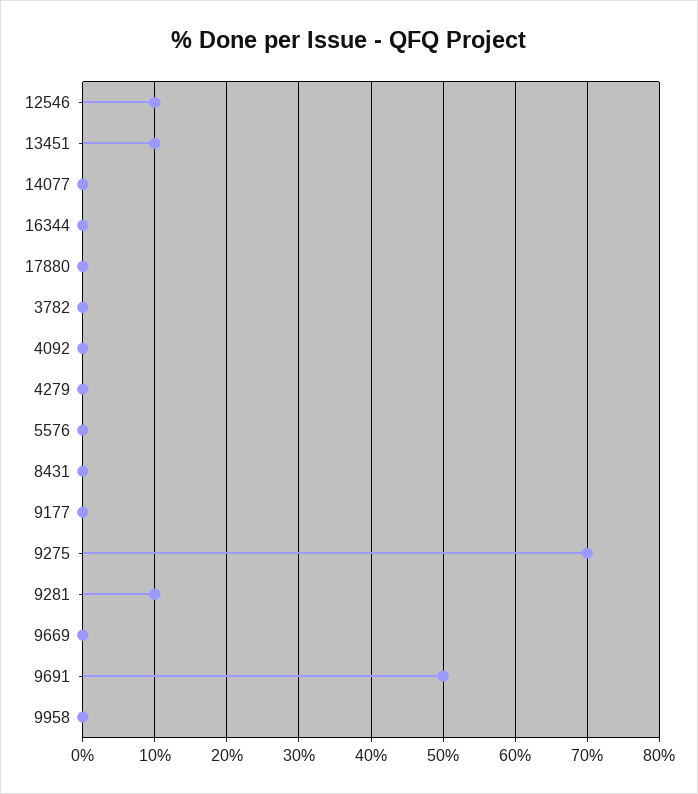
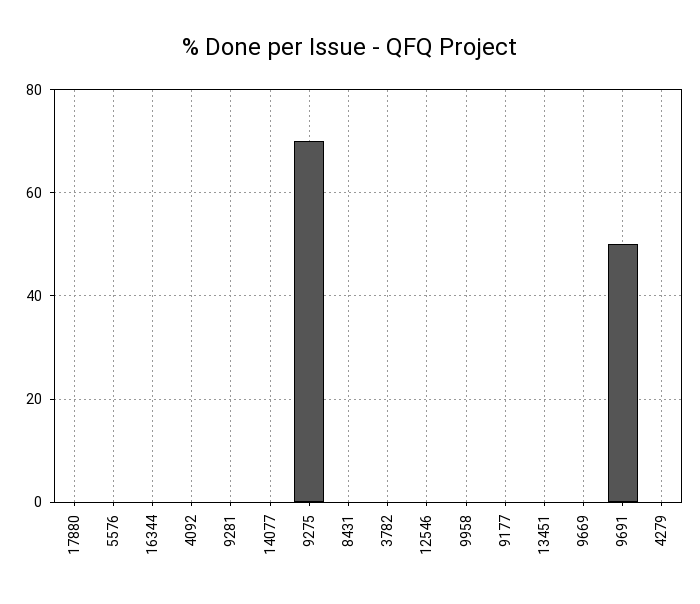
12546: 10 -> 0
13451: 10 -> 0
9281: 10 -> 0

